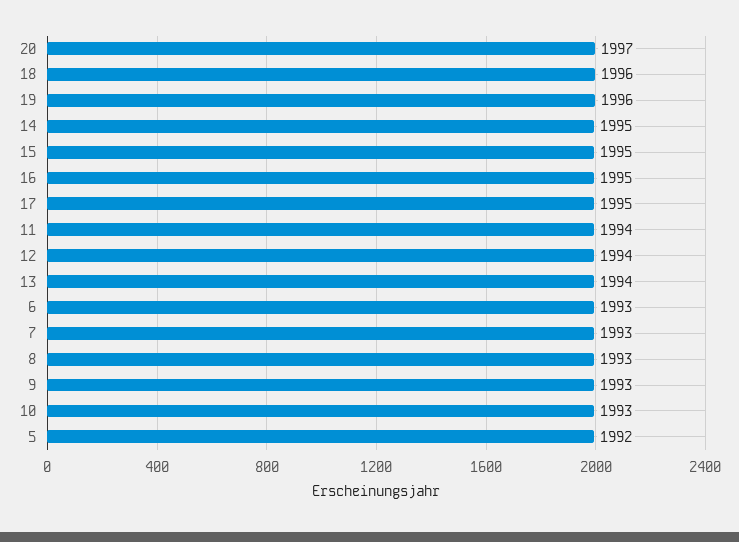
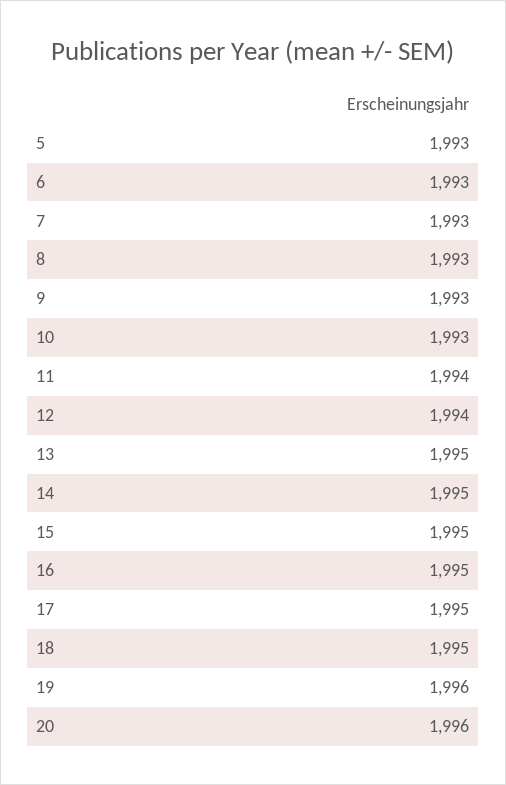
20: 1997 -> 1996
18: 1996 -> 1995
13: 1994 -> 1995
5: 1992 -> 1993

